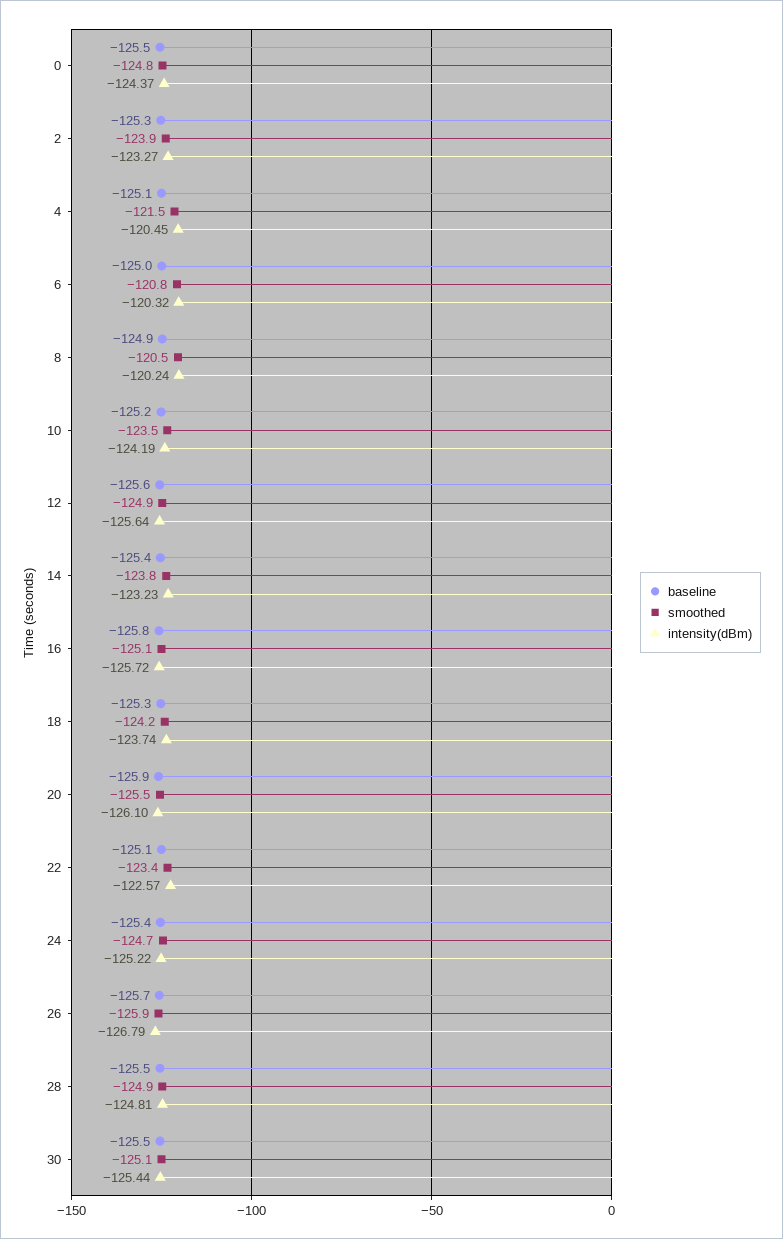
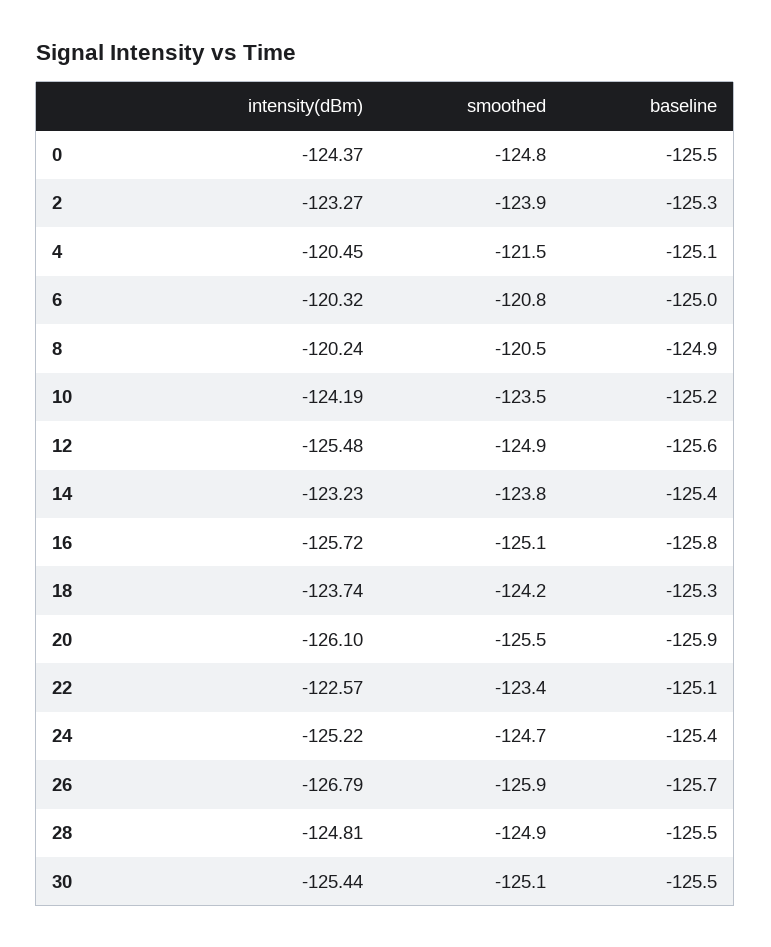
intensity(dBm), 12: -125.64 -> -125.48

